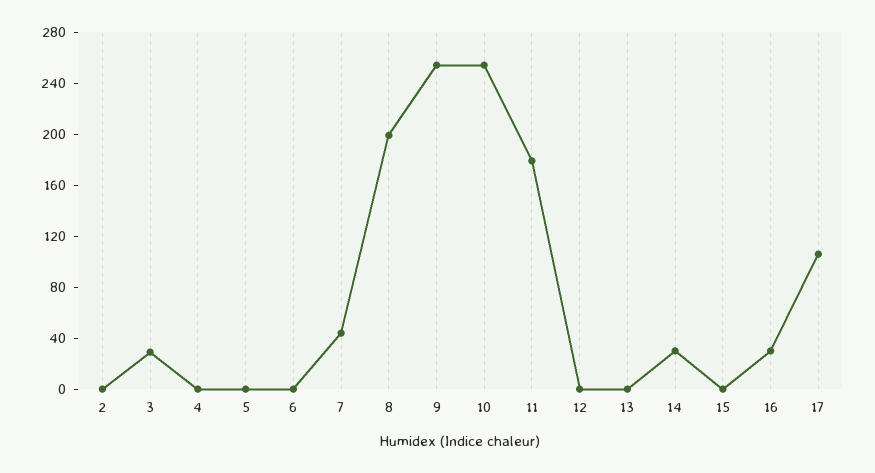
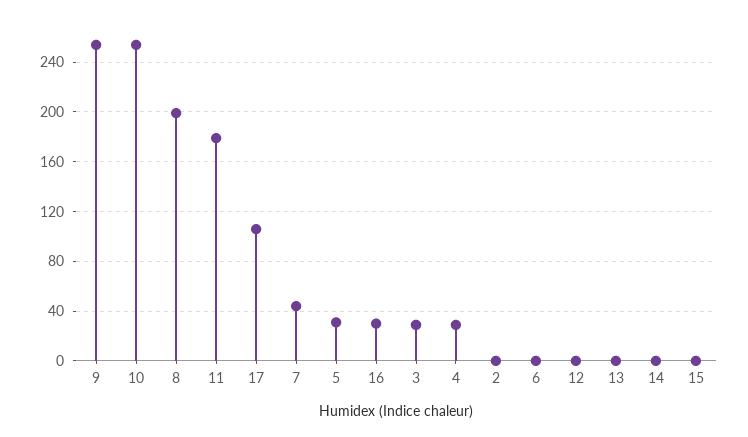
4: 0 -> 30
5: 0 -> 30
14: 30 -> 0

